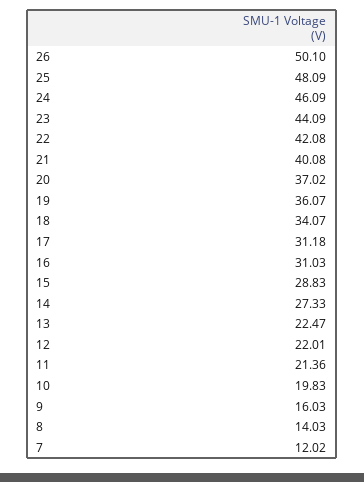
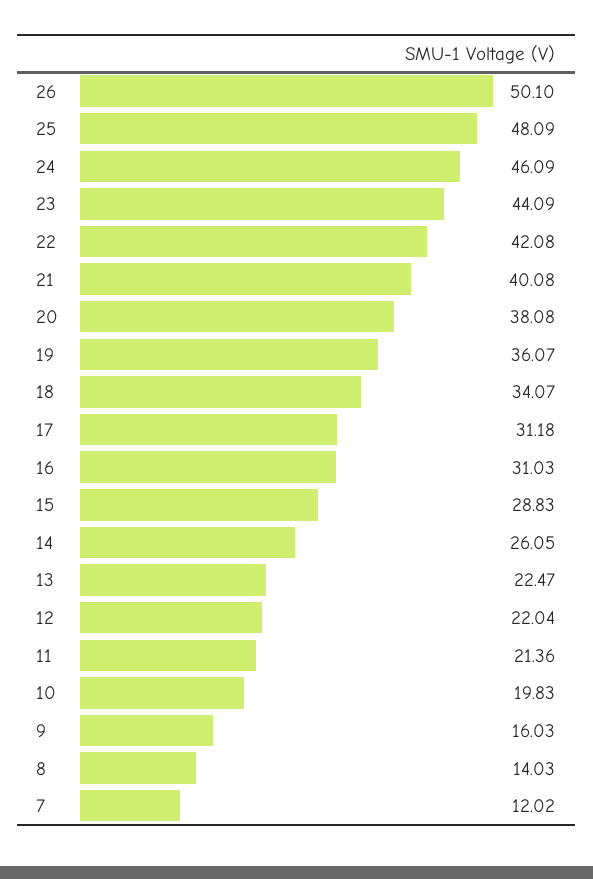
20: 37.02 -> 38.08
14: 27.33 -> 26.05
12: 22.01 -> 22.04

